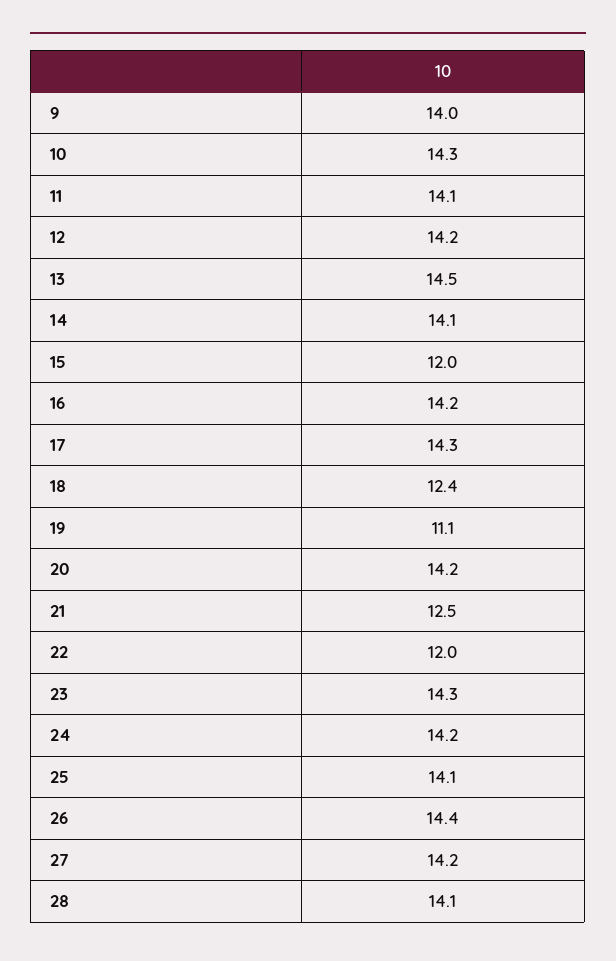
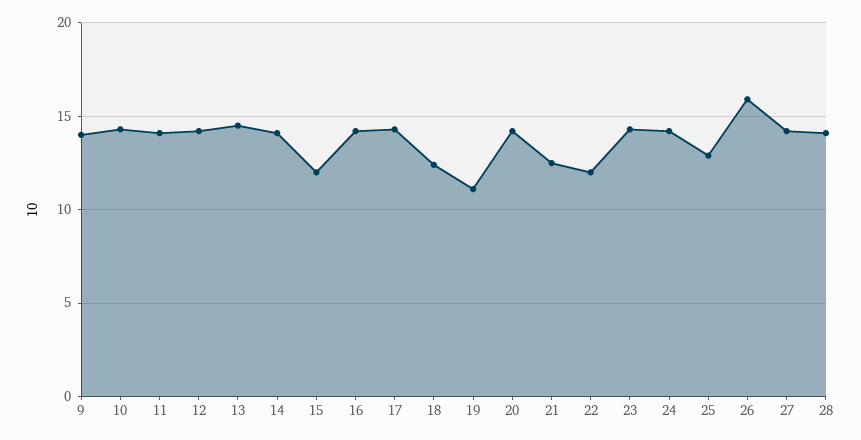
25: 14.1 -> 13
26: 14.4 -> 16

